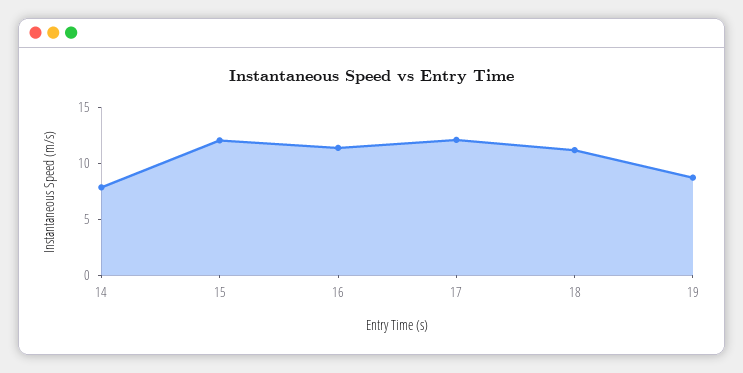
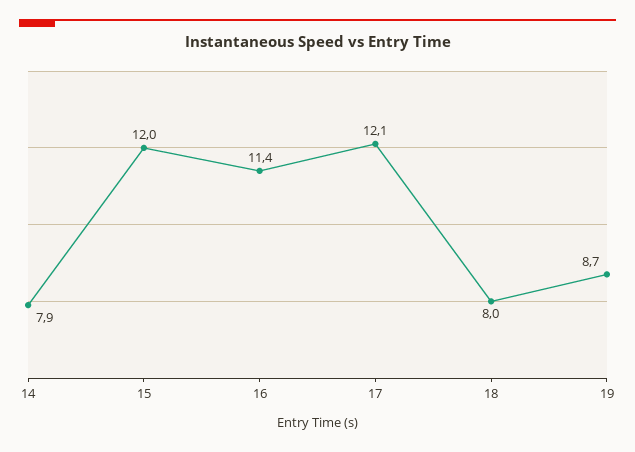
18: 11 -> 8

